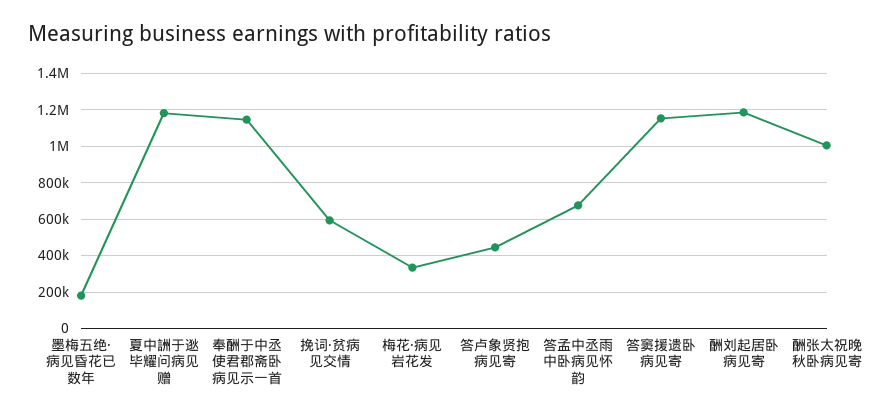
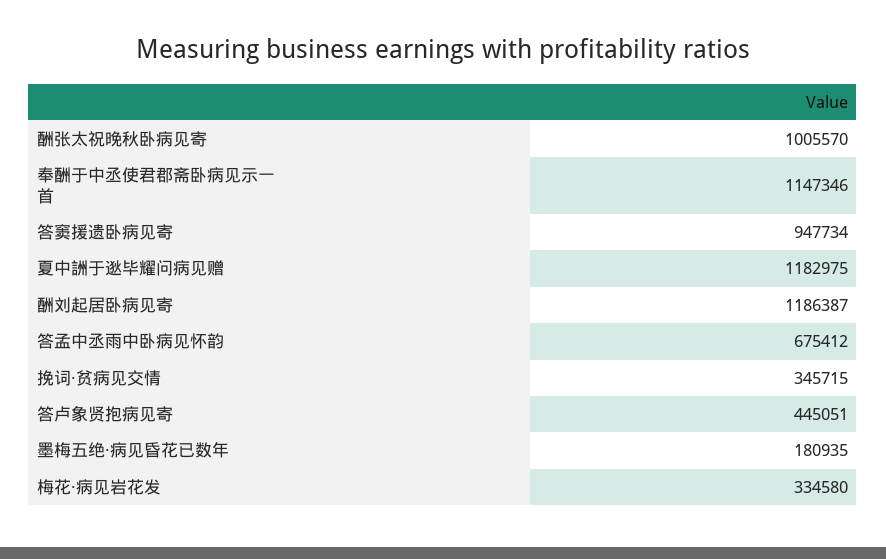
挽词·贫病见交情: 600000 -> 345715
答窦援遗卧病见寄: 1150000 -> 947734

